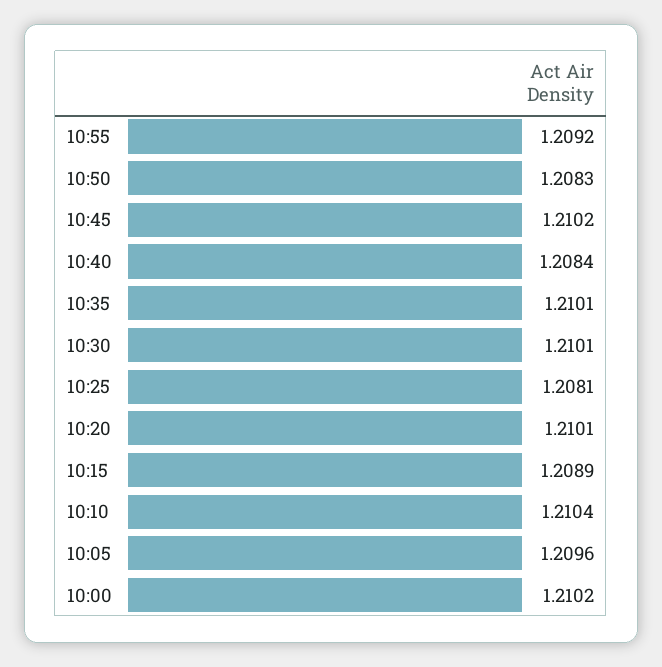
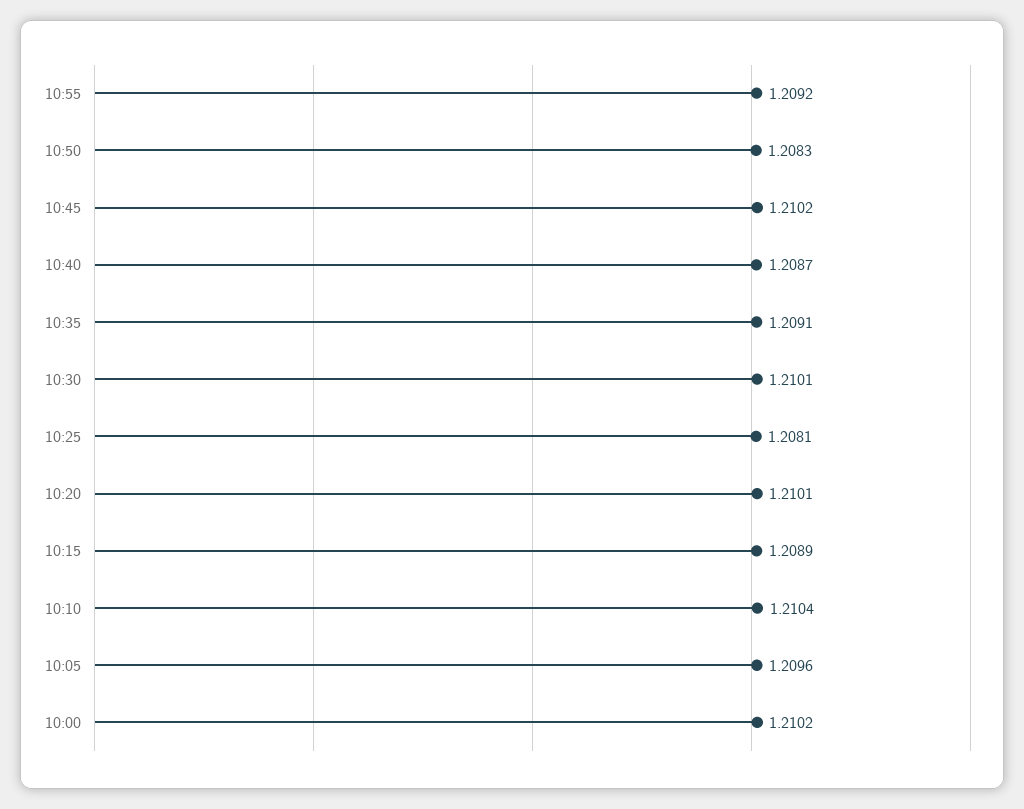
10:40: 1.2084 -> 1.2087
10:35: 1.2101 -> 1.2091

